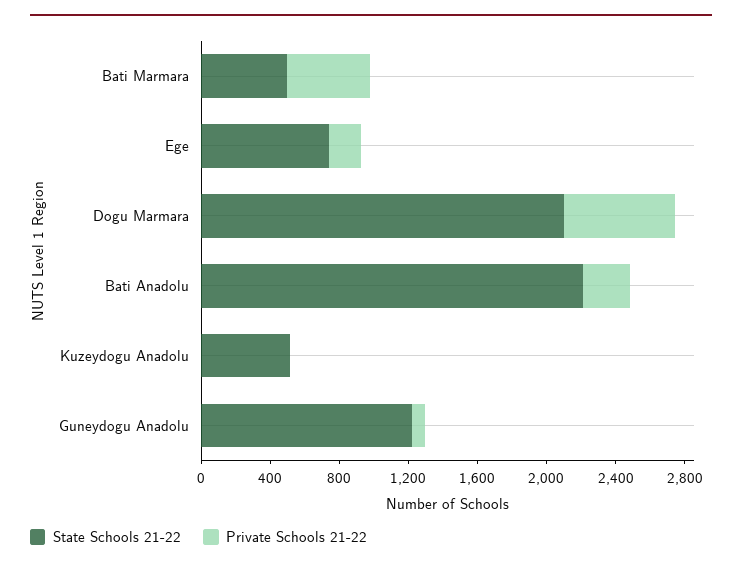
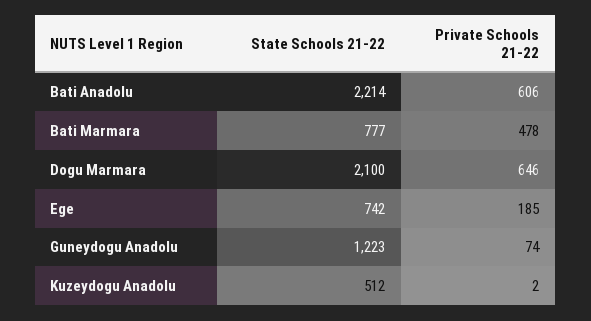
State Schools 21-22, Bati Marmara: 500 -> 777
Private Schools 21-22, Bati Anadolu: 300 -> 606

